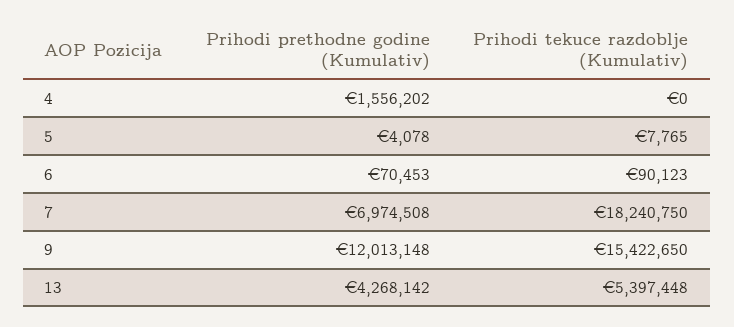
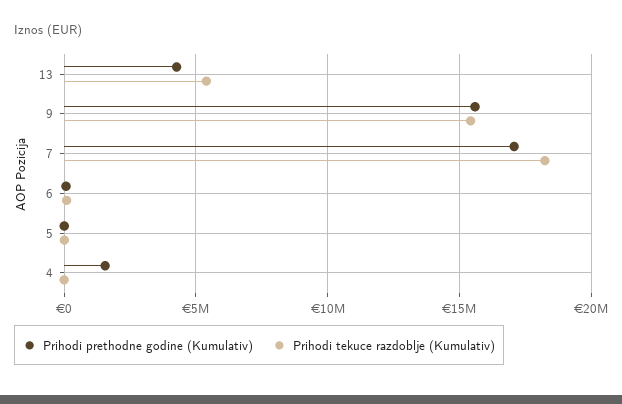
Prihodi prethodne godine (Kumulativ), 7: 6974508 -> 17000000
Prihodi prethodne godine (Kumulativ), 9: 12013148 -> 15500000

